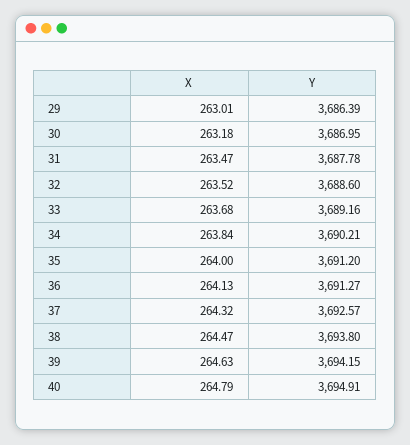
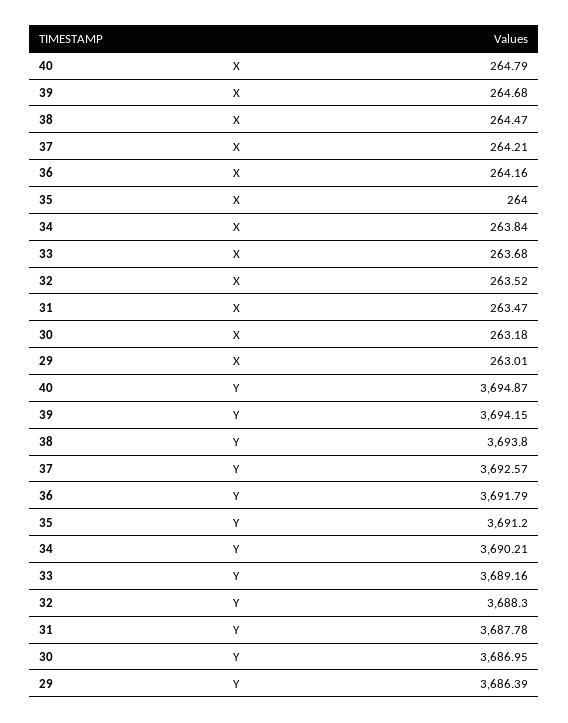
Y, 32: 3688.6 -> 3688.3
X, 36: 264.13 -> 264.16
Y, 36: 3691.27 -> 3691.79
X, 37: 264.32 -> 264.21
X, 39: 264.63 -> 264.68
Y, 40: 3694.91 -> 3694.87

